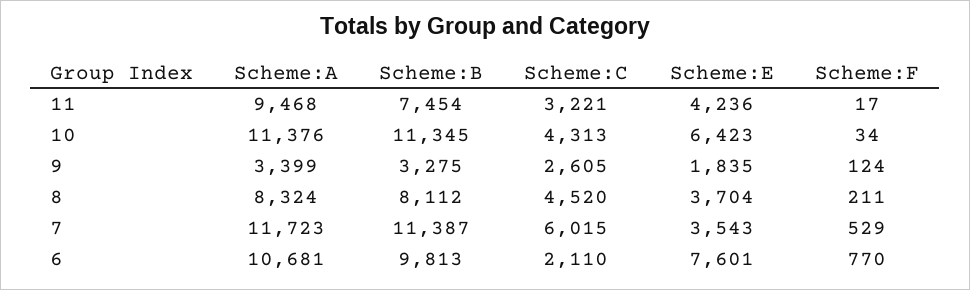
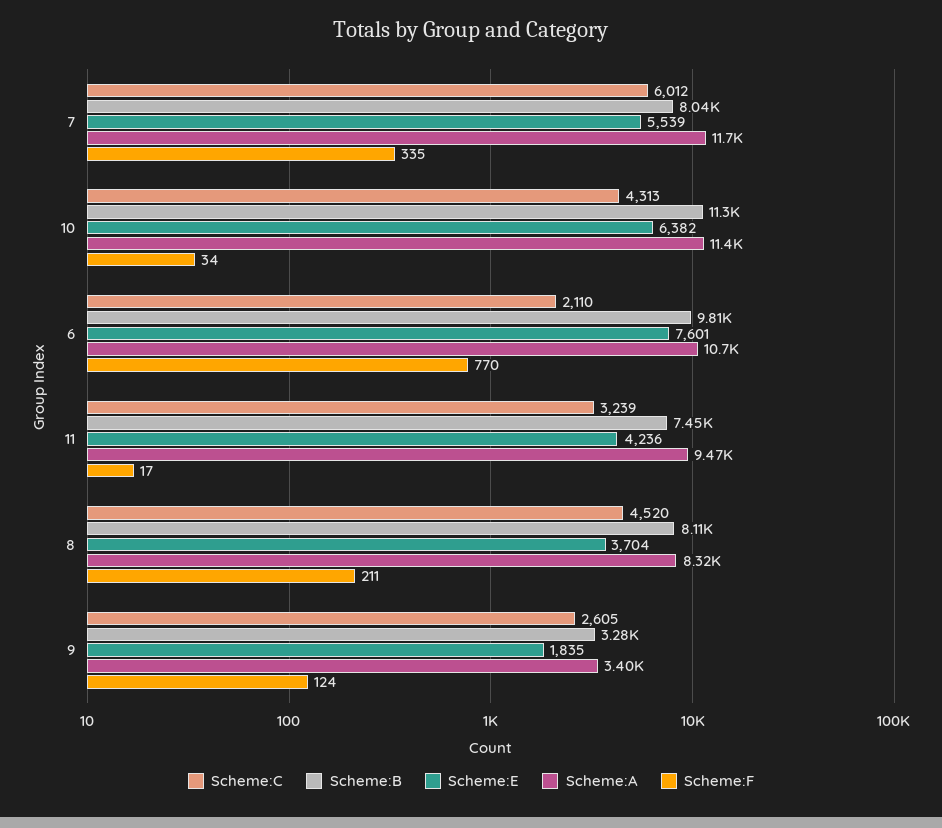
Scheme:C, 11: 3221 -> 3239
Scheme:E, 10: 6423 -> 6382
Scheme:B, 7: 11387 -> 8040
Scheme:C, 7: 6015 -> 6012
Scheme:E, 7: 3543 -> 5539
Scheme:F, 7: 529 -> 335

